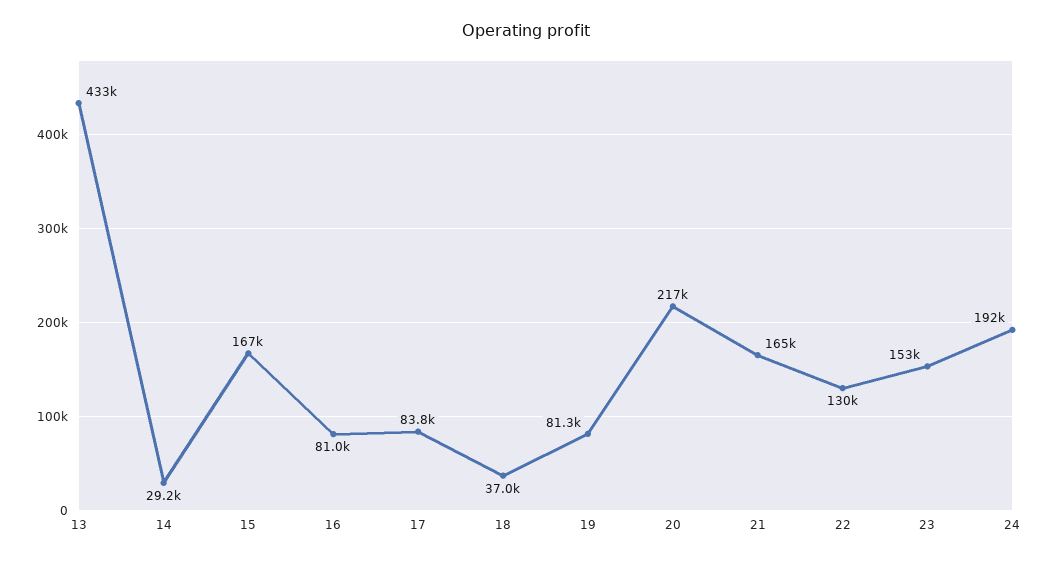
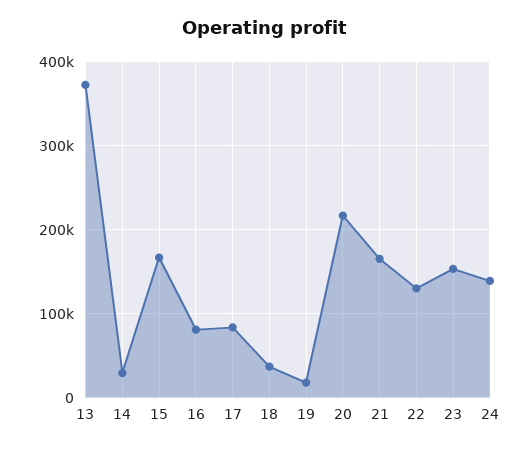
13: 433000 -> 370000
19: 81300 -> 20000
24: 192000 -> 140000

